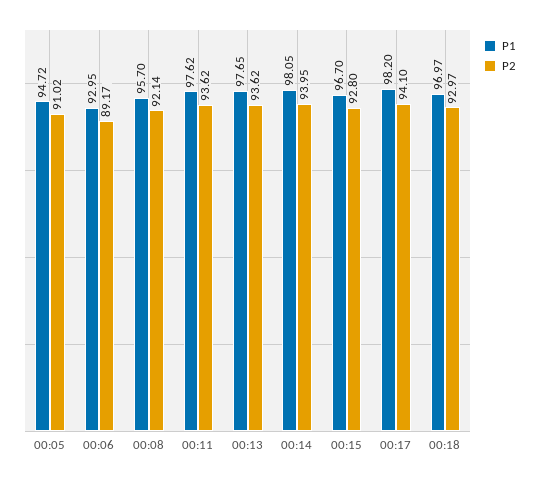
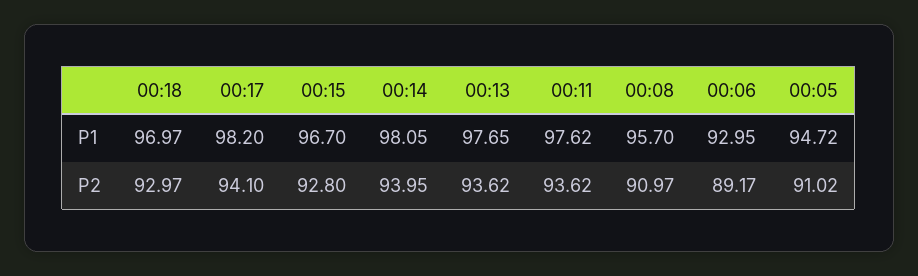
P2, 00:08: 92.14 -> 90.97

